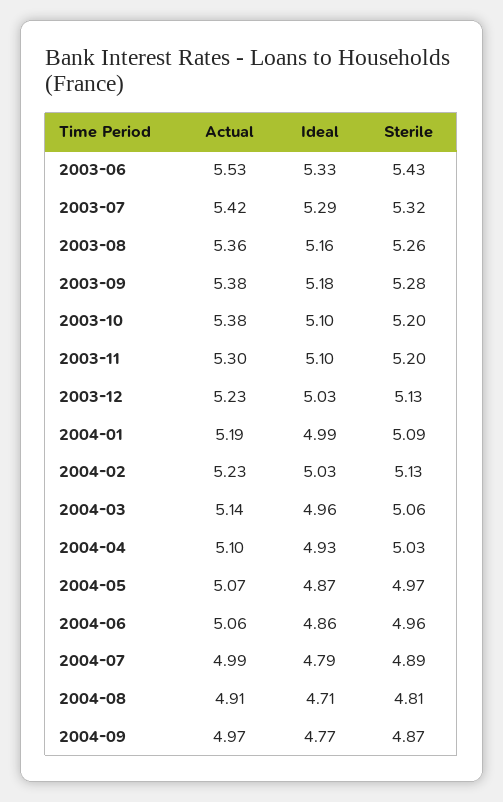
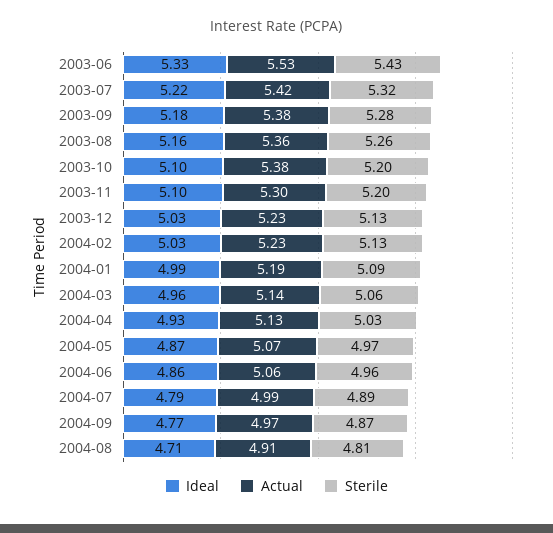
Ideal, 2003-07: 5.29 -> 5.22
Actual, 2004-04: 5.1 -> 5.13

